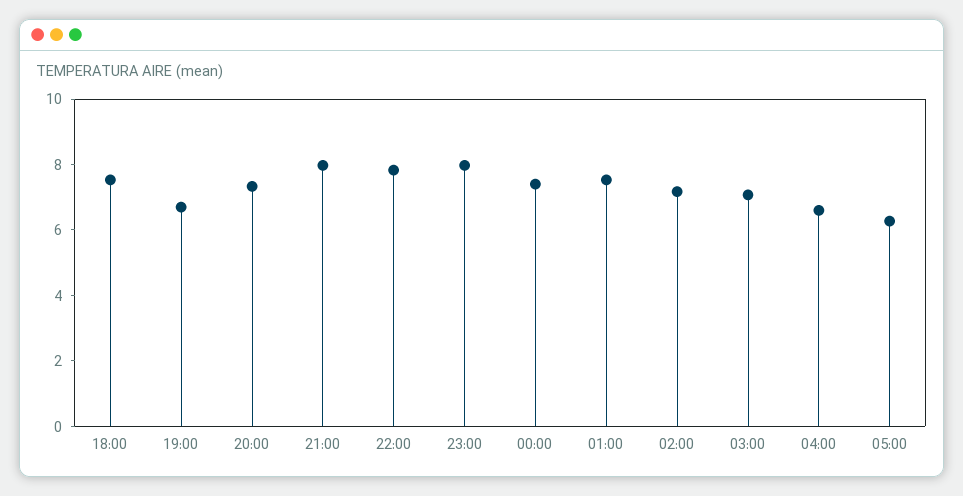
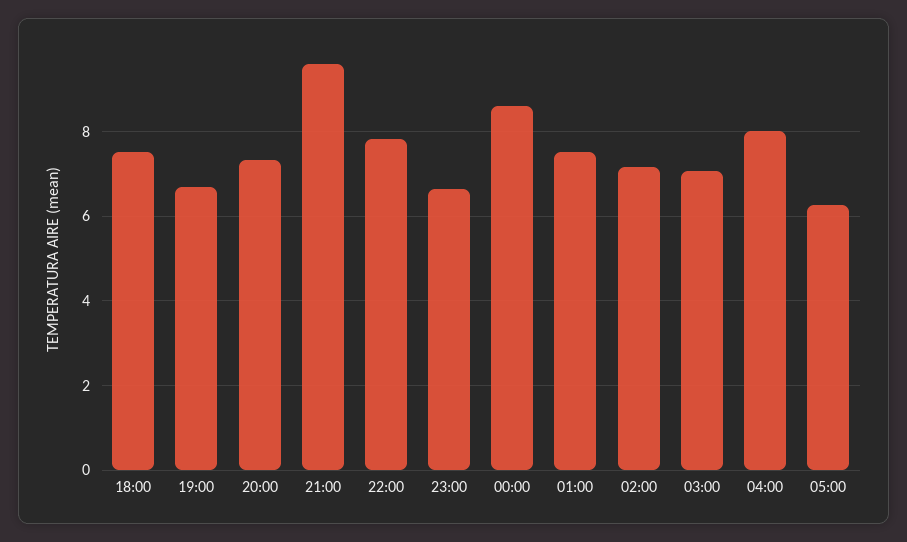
21:00: 8 -> 9.6
23:00: 8 -> 6.6
00:00: 7.5 -> 8.6
04:00: 6.5 -> 8

